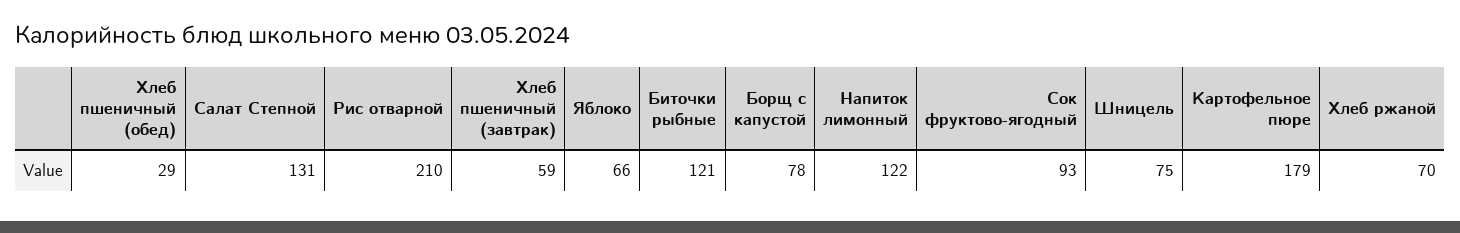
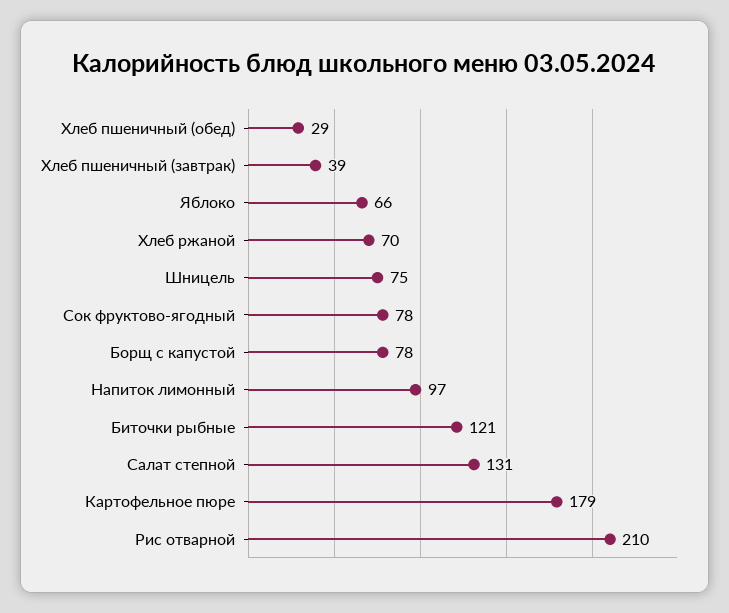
Хлеб пшеничный (завтрак): 59 -> 39
Напиток лимонный: 122 -> 97
Сок фруктово-ягодный: 93 -> 78

